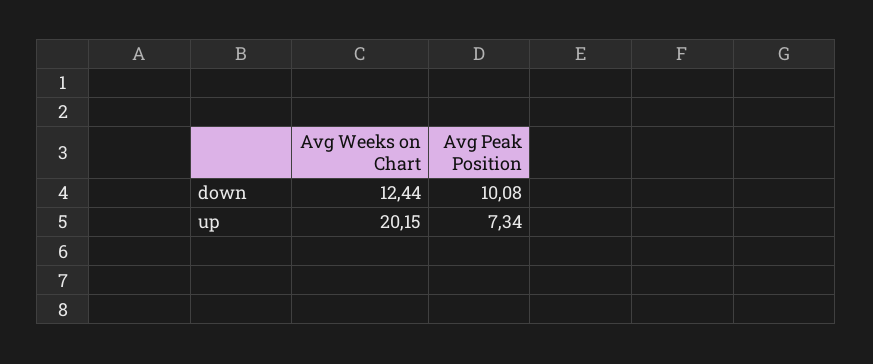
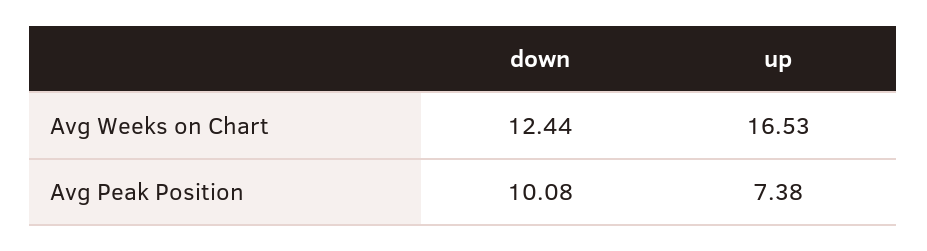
Avg Weeks on Chart, up: 20.15 -> 16.53
Avg Peak Position, up: 7.34 -> 7.38

